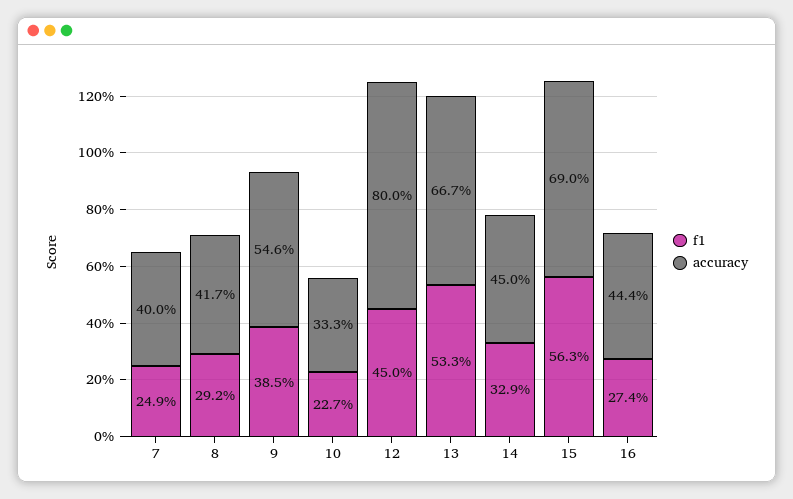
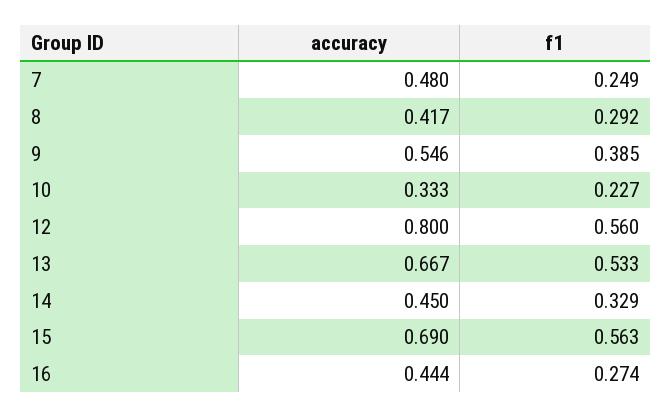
accuracy, 7: 0.4 -> 0.48
f1, 12: 0.45 -> 0.56

